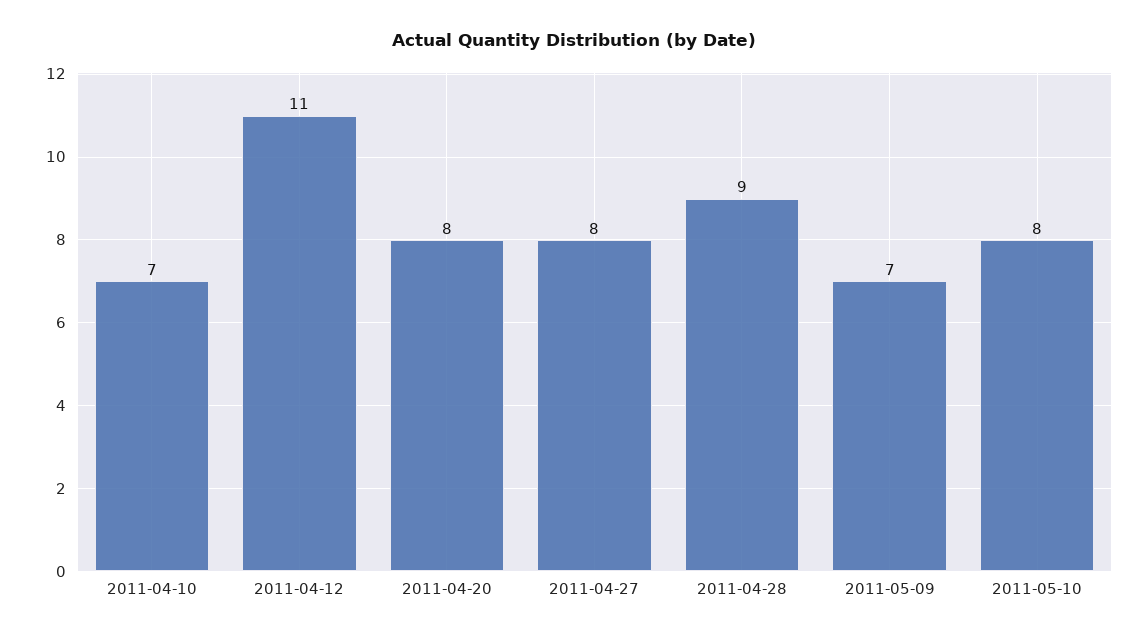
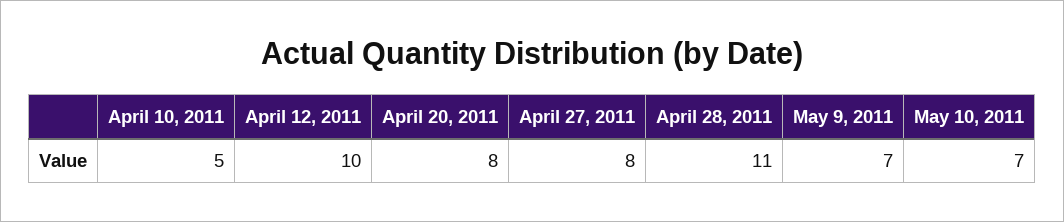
2011-04-10: 7 -> 5
2011-04-12: 11 -> 10
2011-04-28: 9 -> 11
2011-05-10: 8 -> 7

